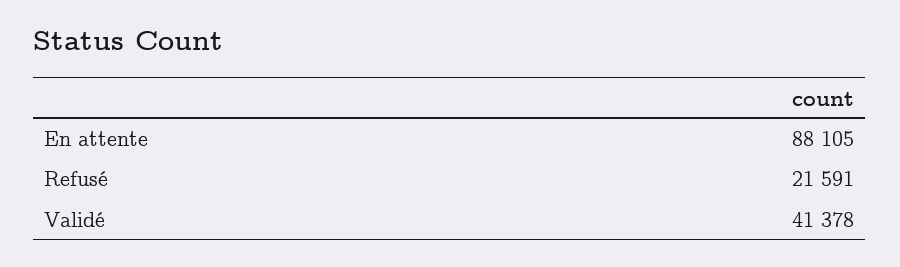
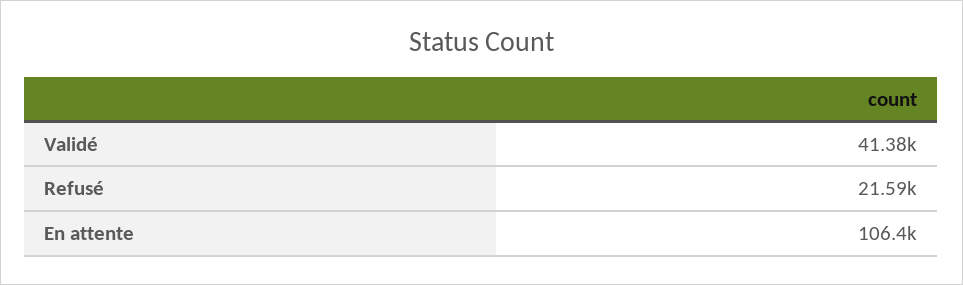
En attente: 88105 -> 106400

